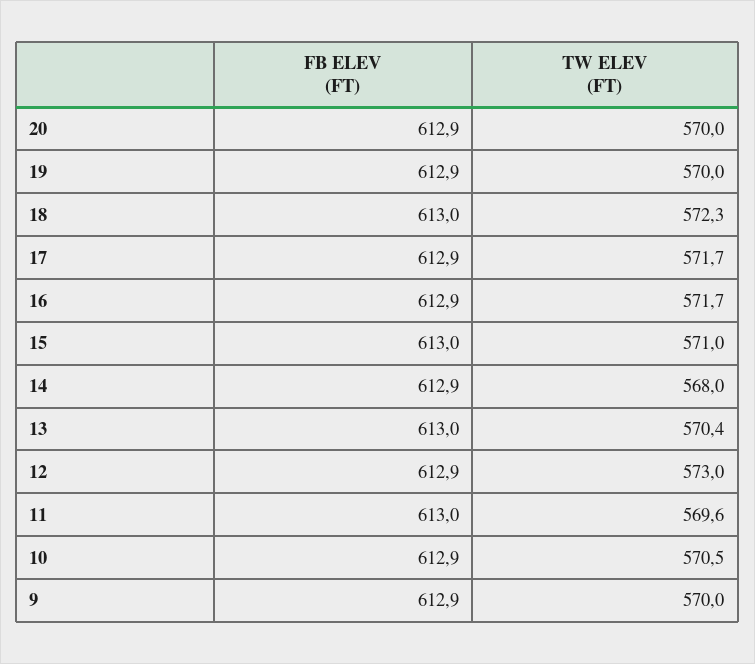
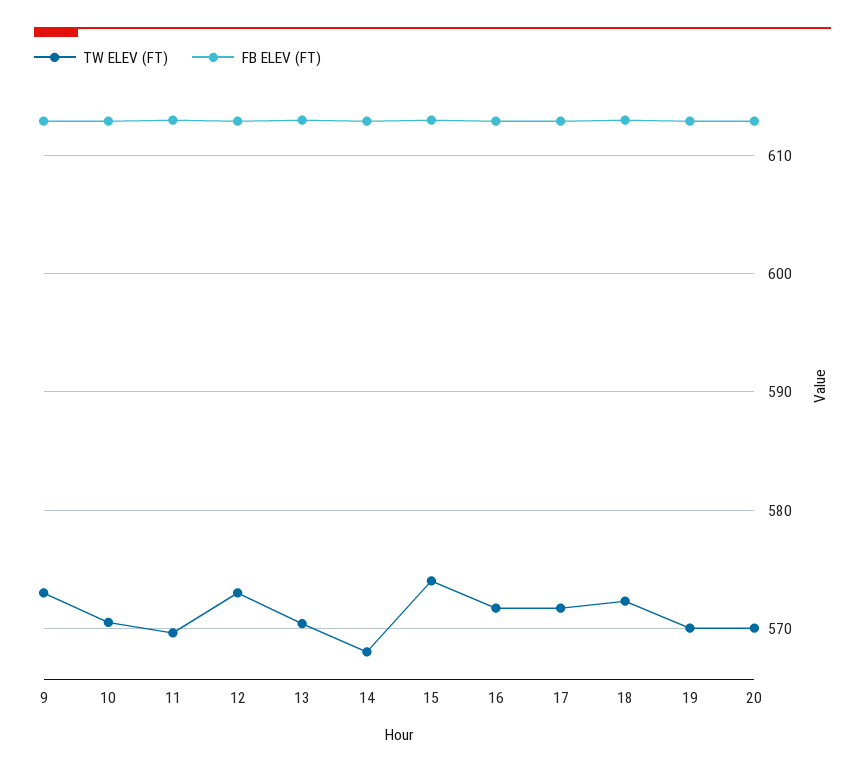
TW ELEV (FT), 15: 571 -> 574
TW ELEV (FT), 9: 570 -> 573

